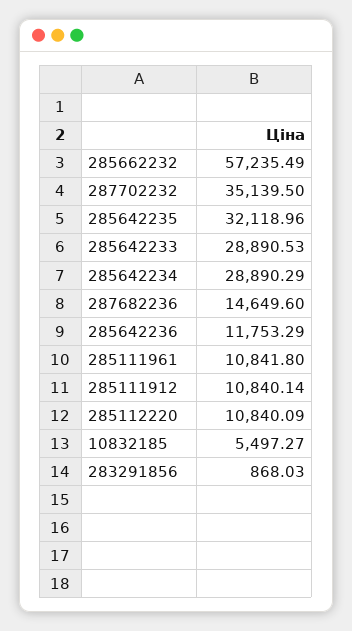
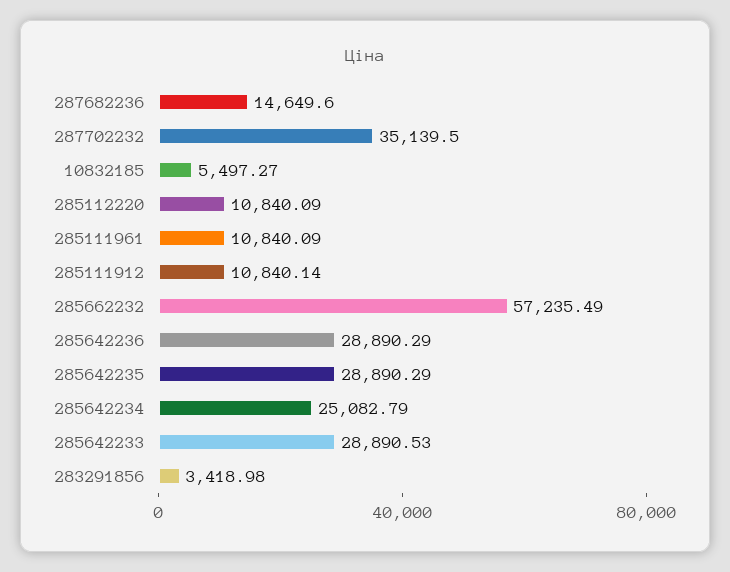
285642235: 32118.96 -> 28890.29
285642234: 28890.29 -> 25082.79
285642236: 11753.29 -> 28890.29
285111961: 10841.8 -> 10840.09
283291856: 868.03 -> 3418.98

